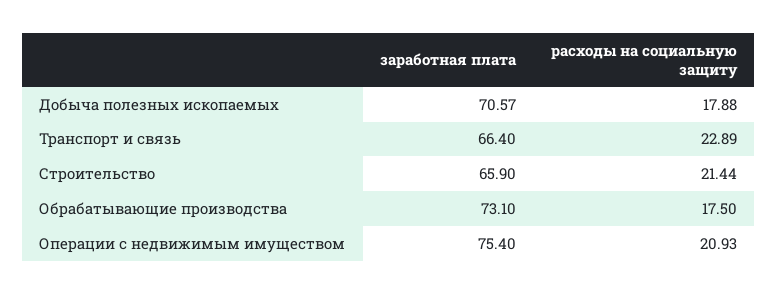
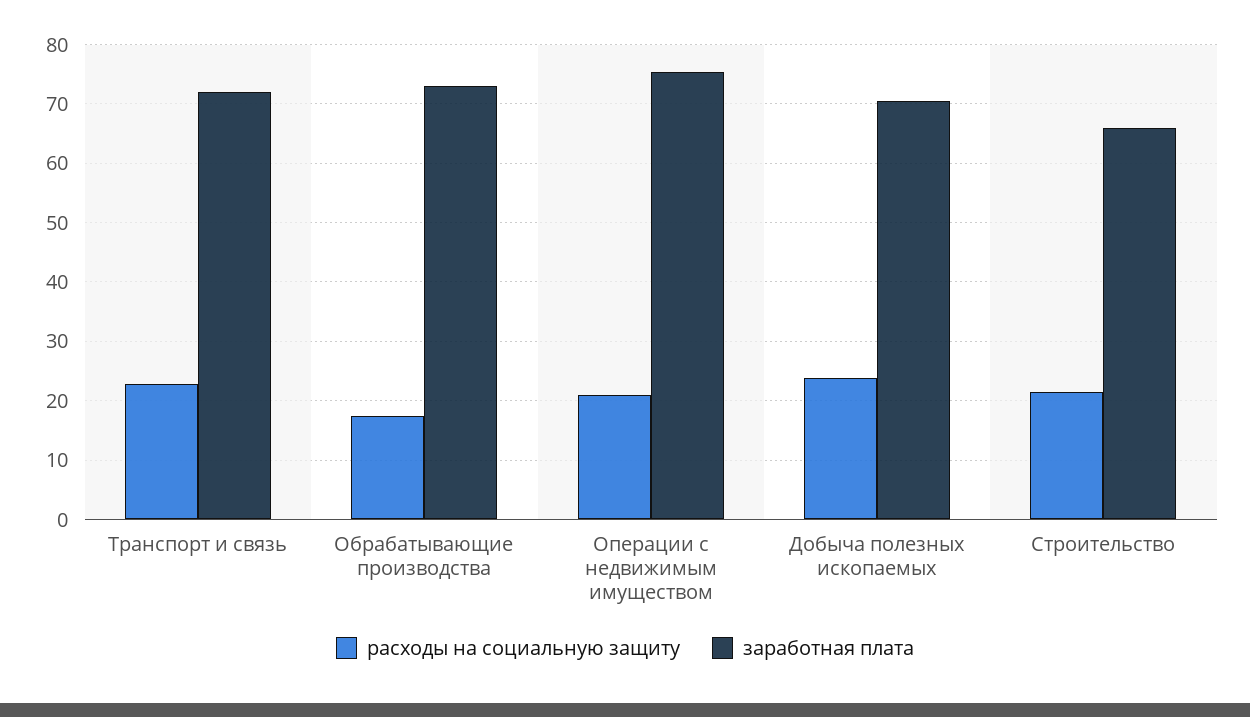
расходы на социальную защиту, Добыча полезных ископаемых: 17.88 -> 24
заработная плата, Транспорт и связь: 66.4 -> 72

